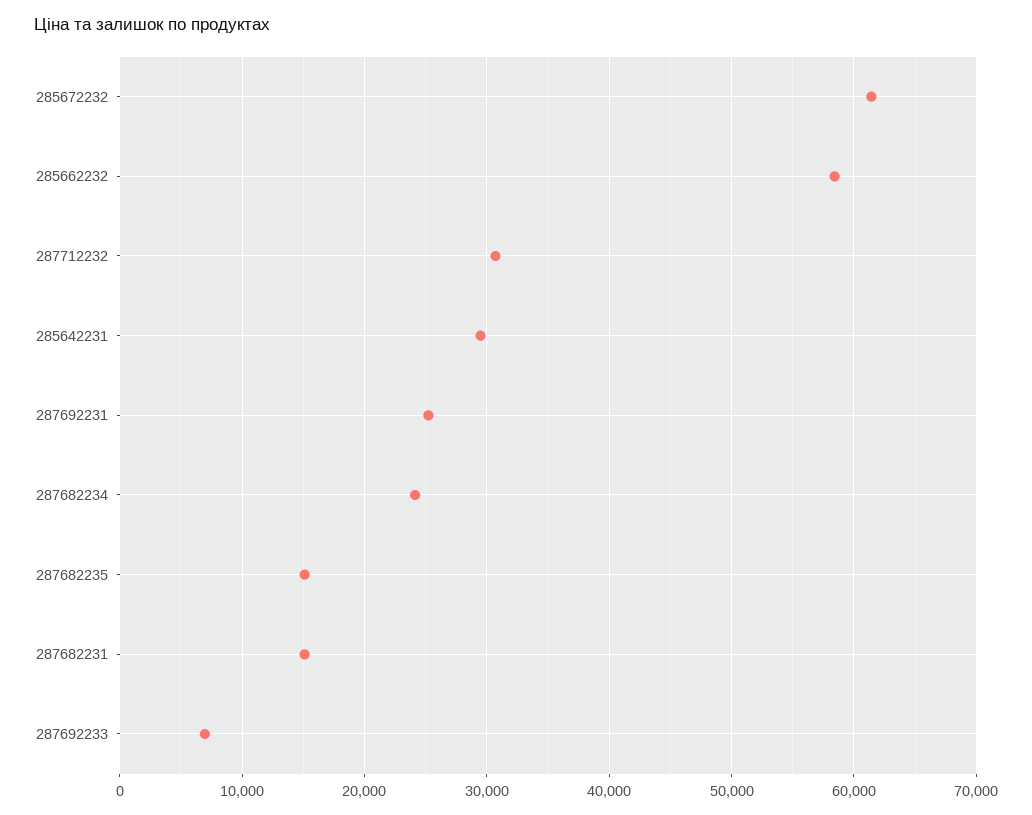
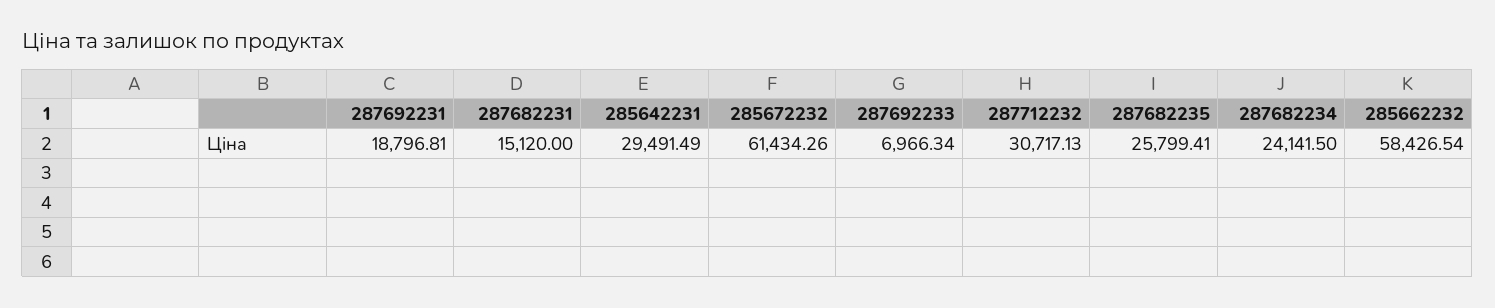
287692231: 25000 -> 18796.81
287682235: 15000 -> 25799.41

